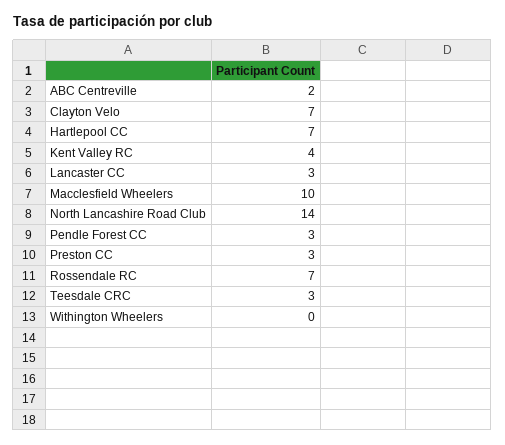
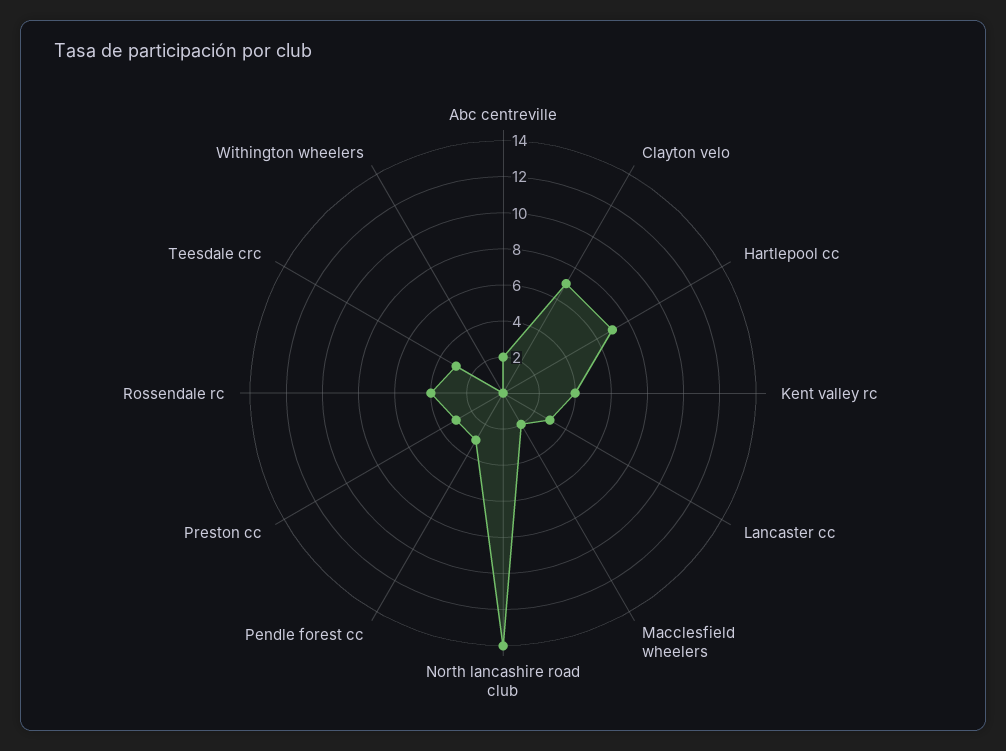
Macclesfield Wheelers: 10 -> 2
Rossendale RC: 7 -> 4

